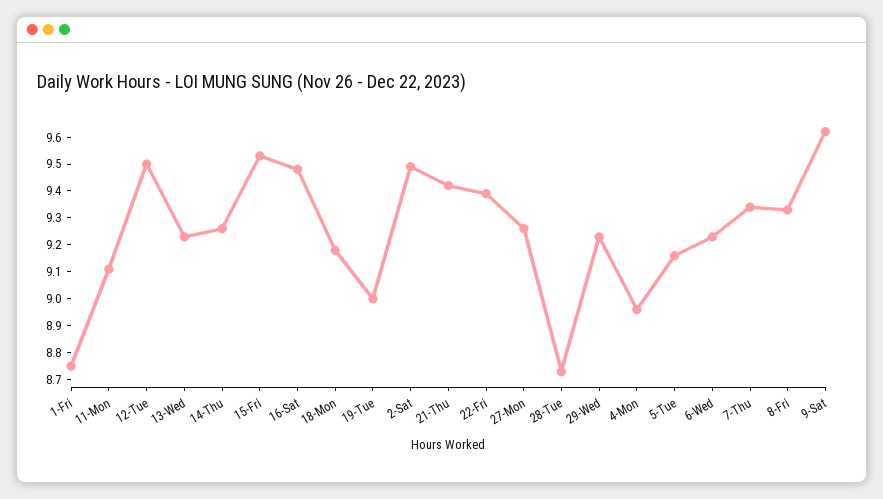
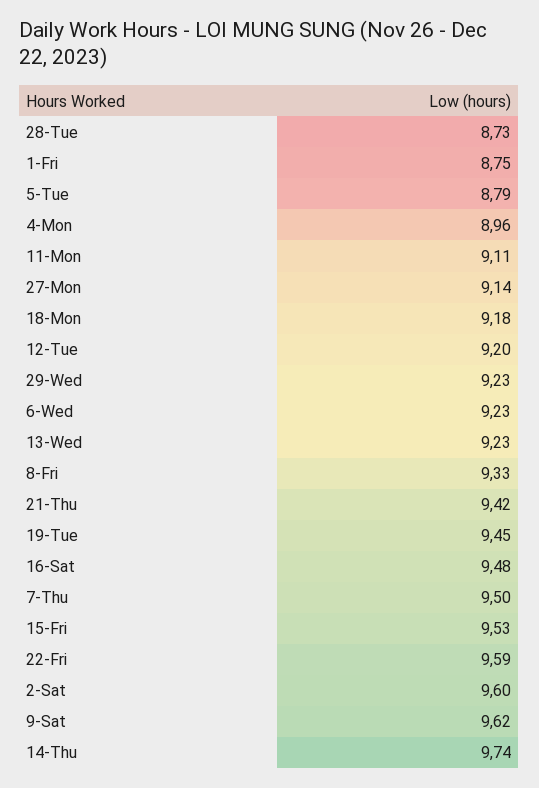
12-Tue: 9.5 -> 9.2
14-Thu: 9.25 -> 9.74
19-Tue: 9 -> 9.45
2-Sat: 9.5 -> 9.6
22-Fri: 9.4 -> 9.59
27-Mon: 9.25 -> 9.14
5-Tue: 9.15 -> 8.79
7-Thu: 9.35 -> 9.5

